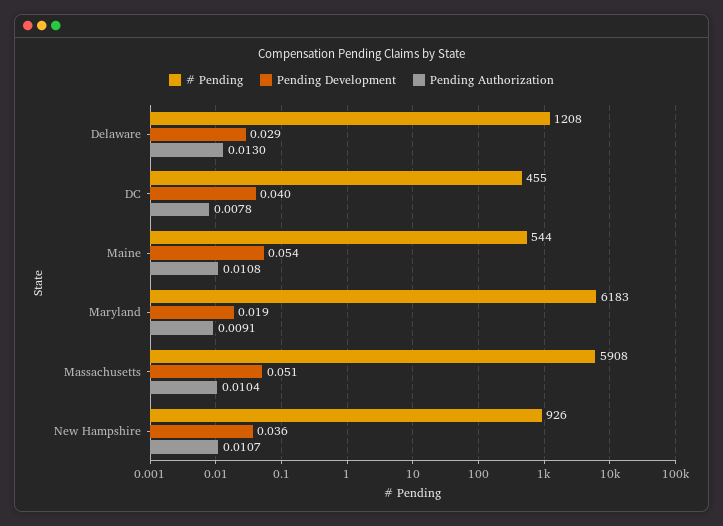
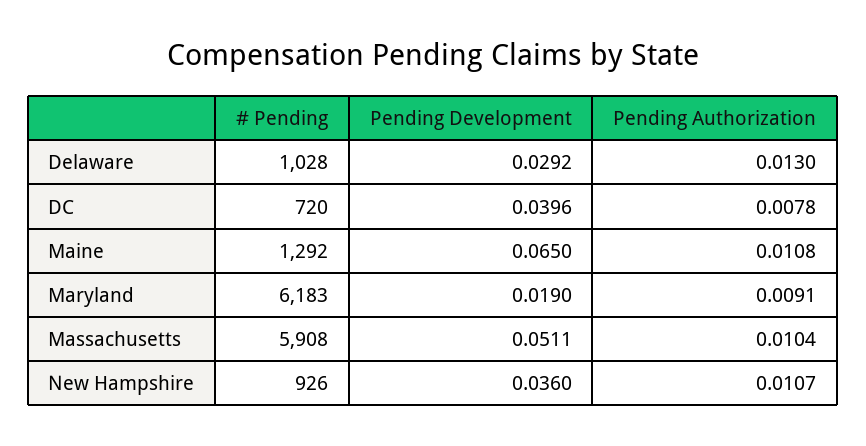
# Pending, Delaware: 1208 -> 1028
# Pending, DC: 455 -> 720
# Pending, Maine: 544 -> 1292
Pending Development, Maine: 0.054 -> 0.065

